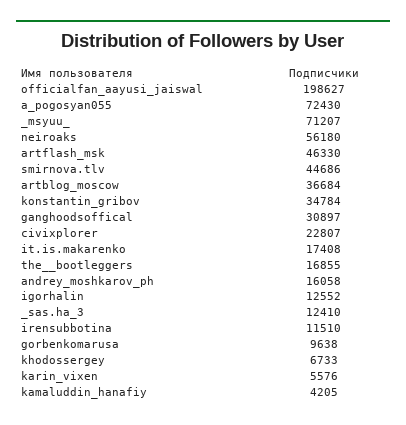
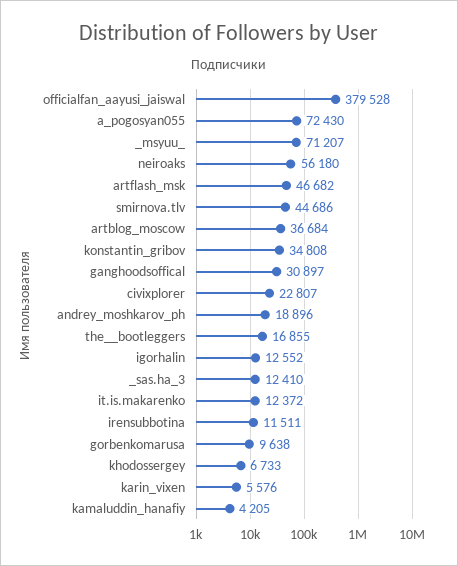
officialfan_aayusi_jaiswal: 198627 -> 379528
artflash_msk: 46330 -> 46682
konstantin_gribov: 34784 -> 34808
it.is.makarenko: 17408 -> 12372
andrey_moshkarov_ph: 16058 -> 18896
irensubbotina: 11510 -> 11511

